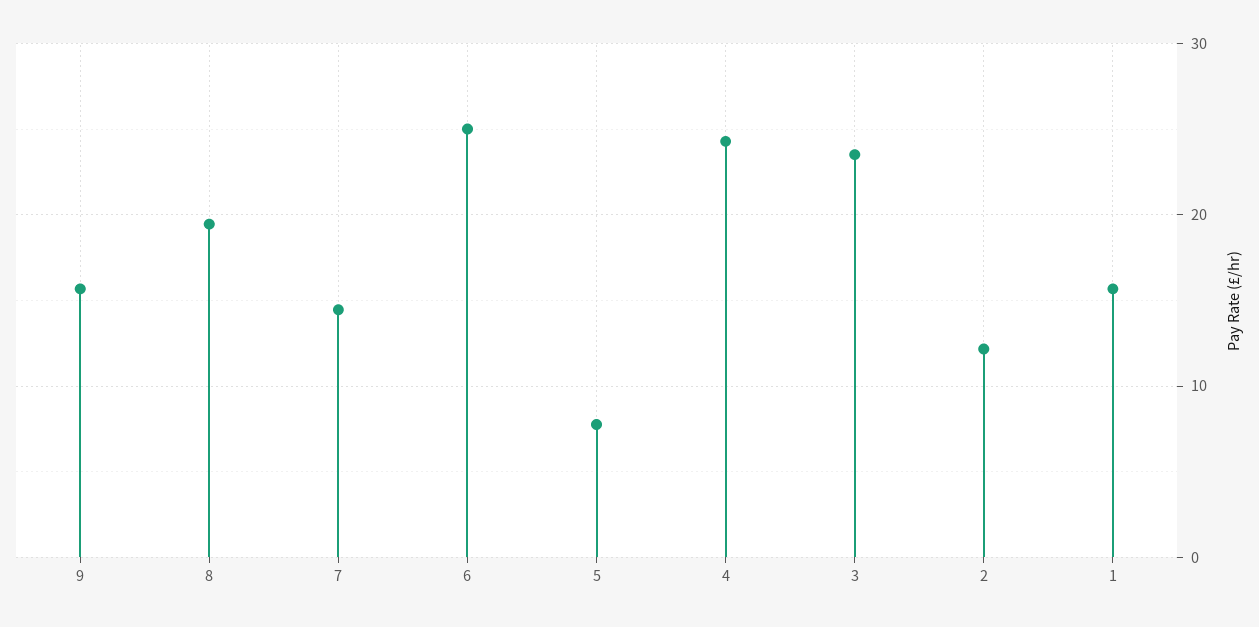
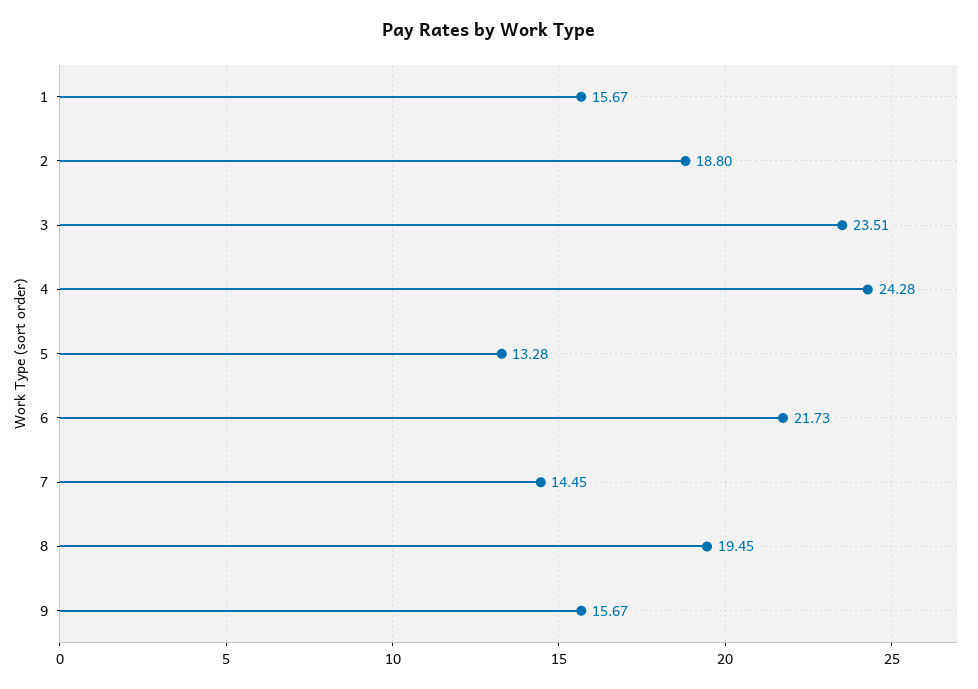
6: 25 -> 21.73
5: 8 -> 13.28
2: 12 -> 18.8

